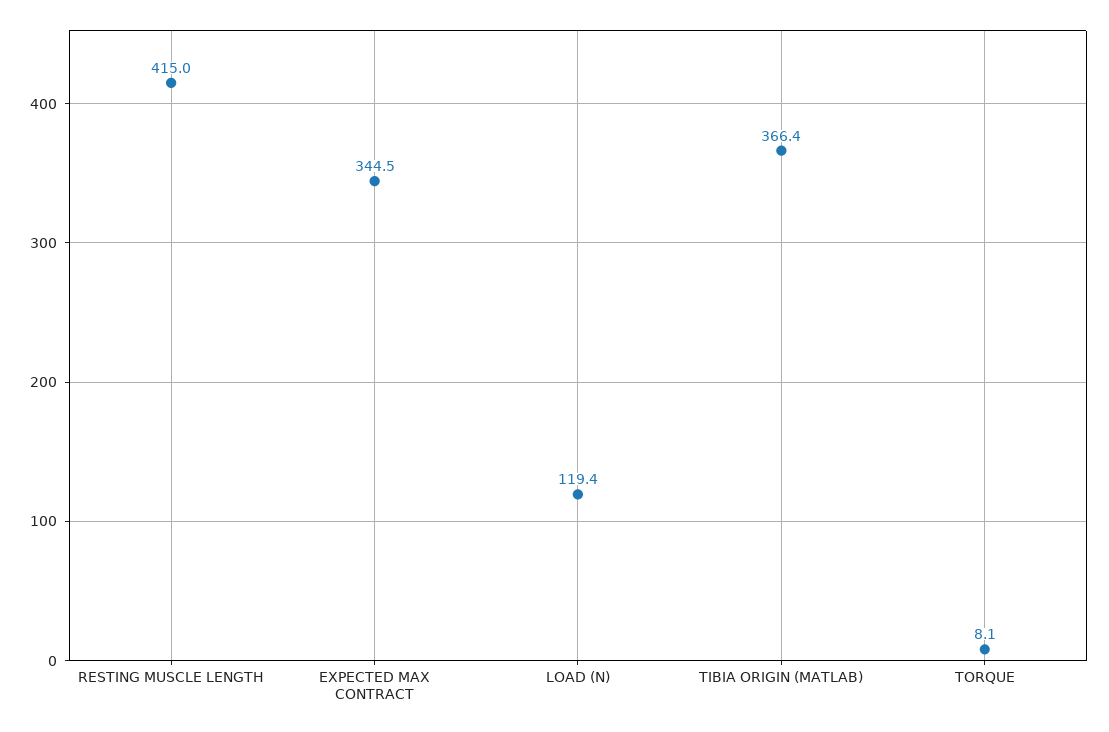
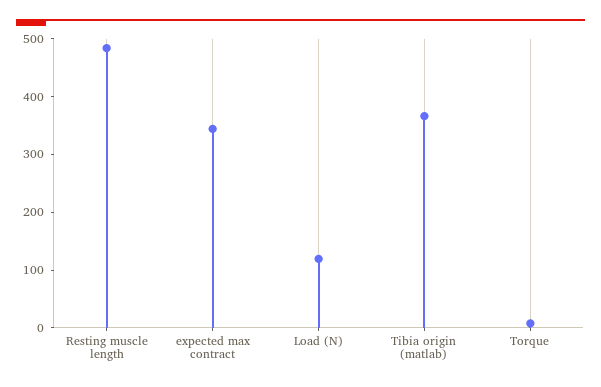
RESTING MUSCLE LENGTH: 415 -> 480

